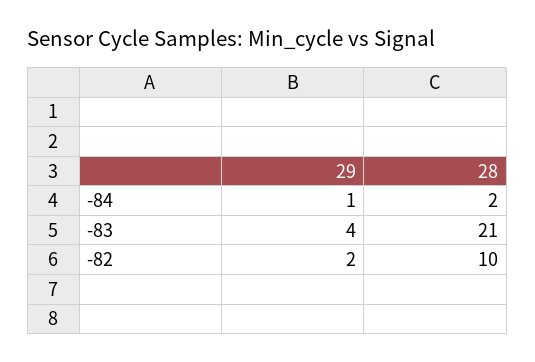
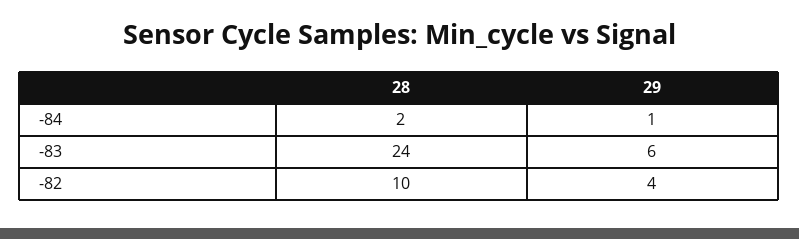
29, -83: 4 -> 6
28, -83: 21 -> 24
29, -82: 2 -> 4

